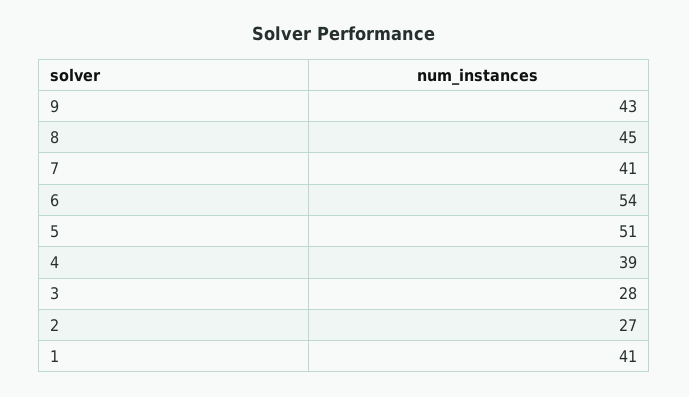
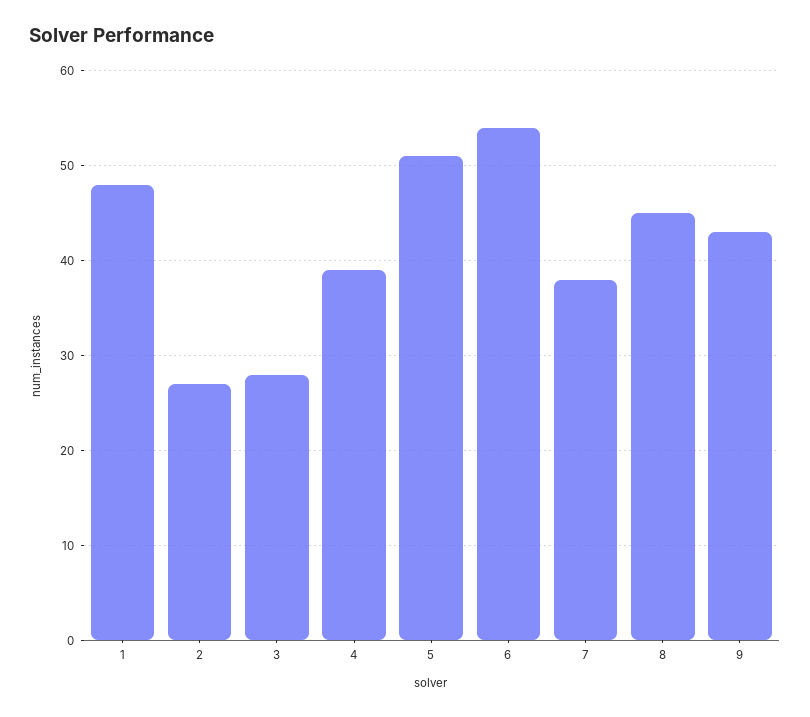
7: 41 -> 38
1: 41 -> 48

